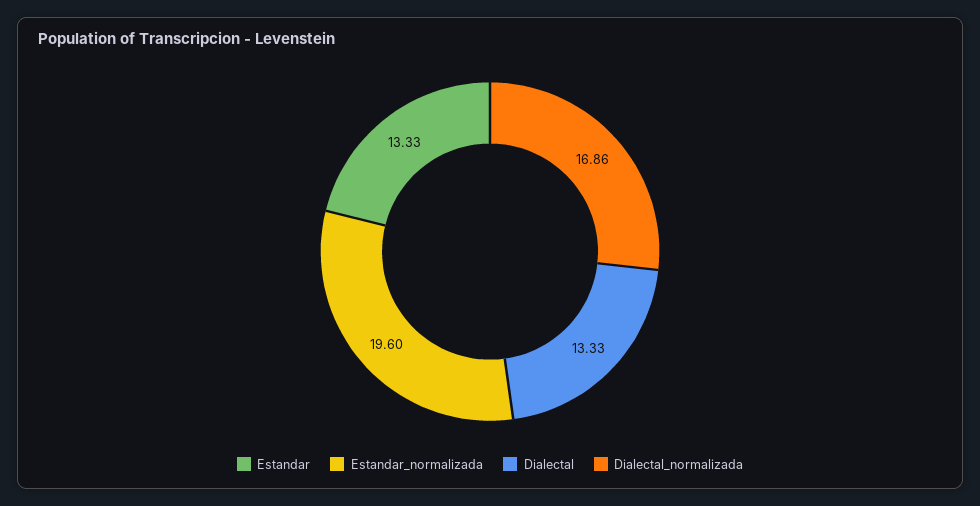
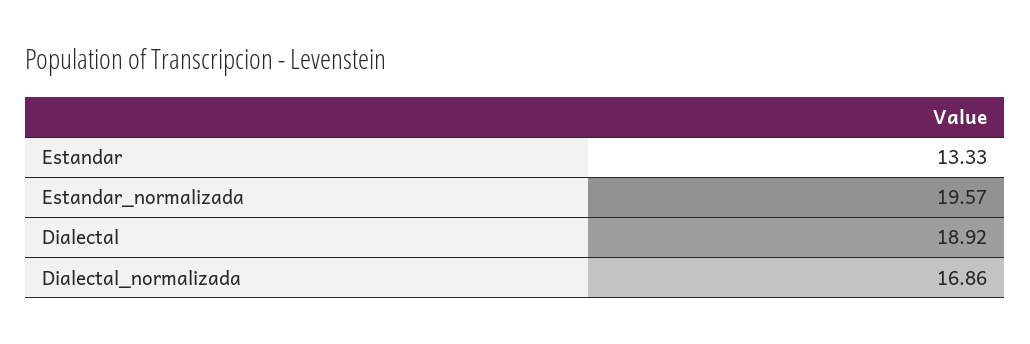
Estandar_normalizada: 19.6 -> 19.57
Dialectal: 13.33 -> 18.92

